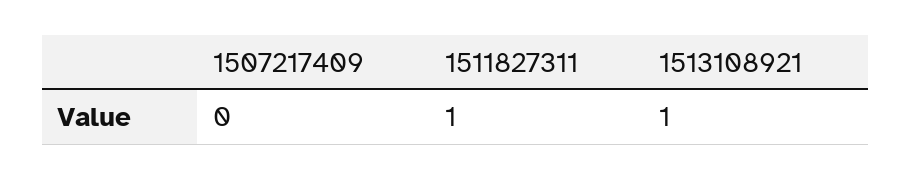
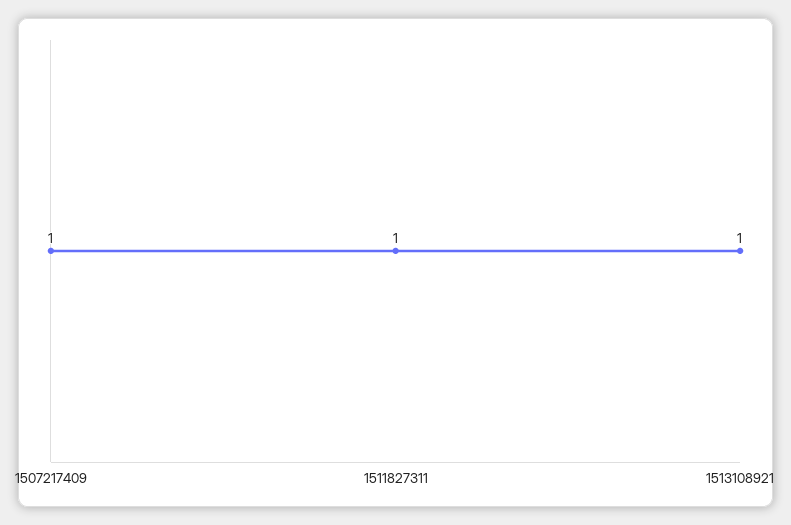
1507217409: 0 -> 1

